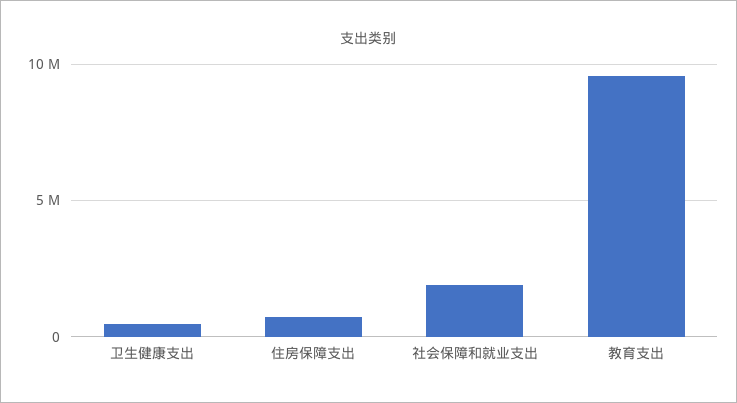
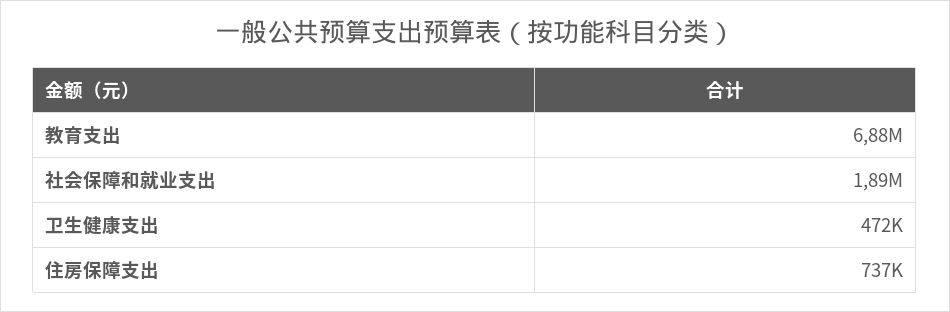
教育支出: 9500000 -> 6880000

